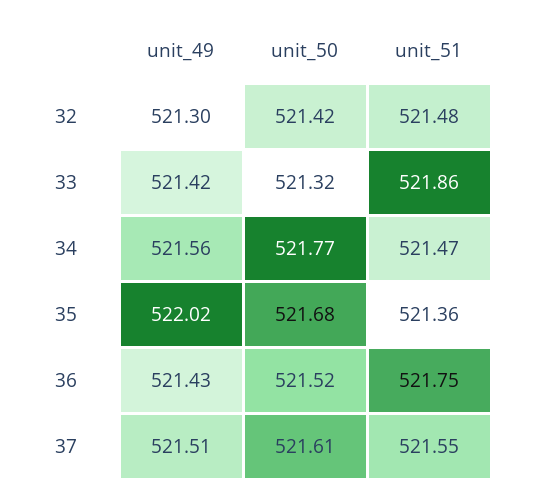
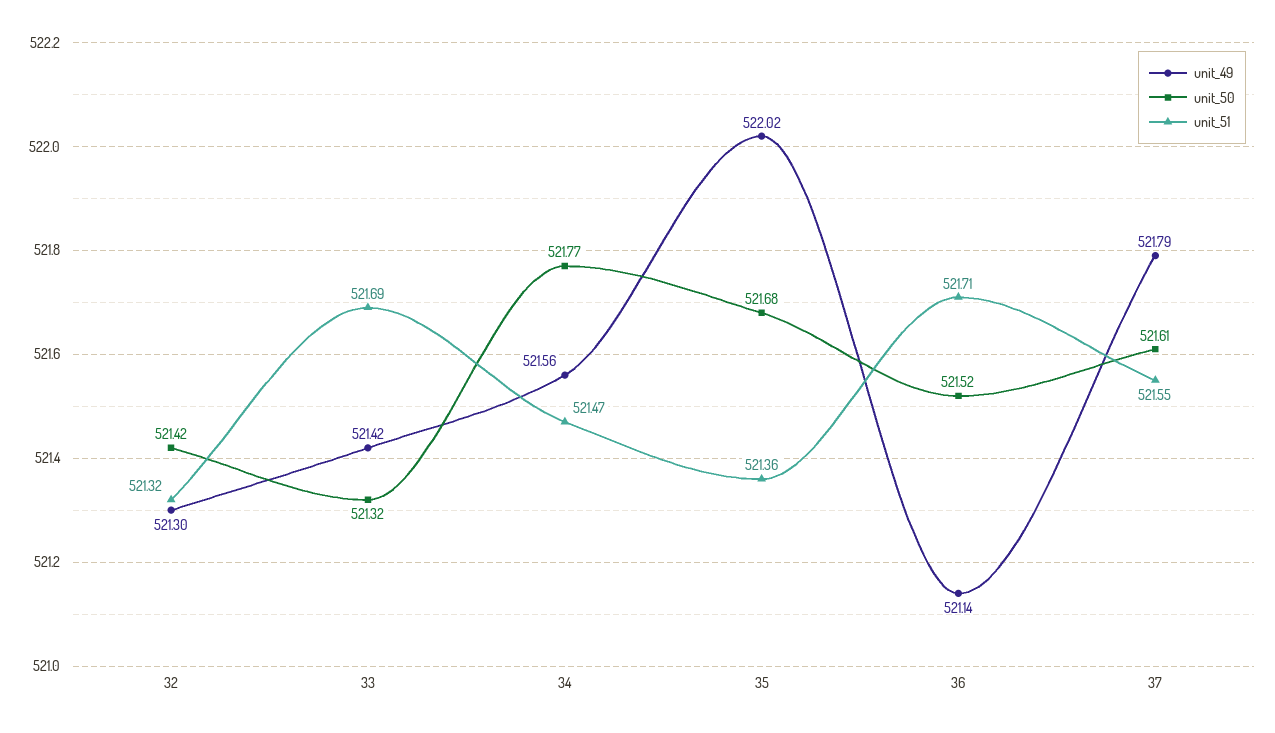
unit_51, 32: 521.48 -> 521.32
unit_51, 33: 521.86 -> 521.69
unit_49, 36: 521.43 -> 521.14
unit_51, 36: 521.75 -> 521.71
unit_49, 37: 521.51 -> 521.79

